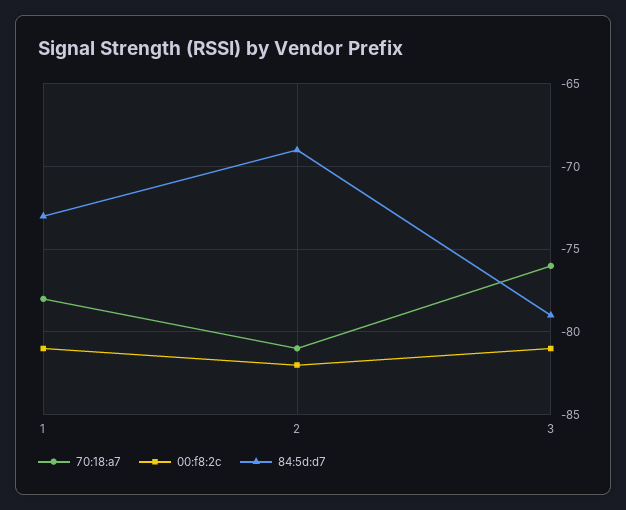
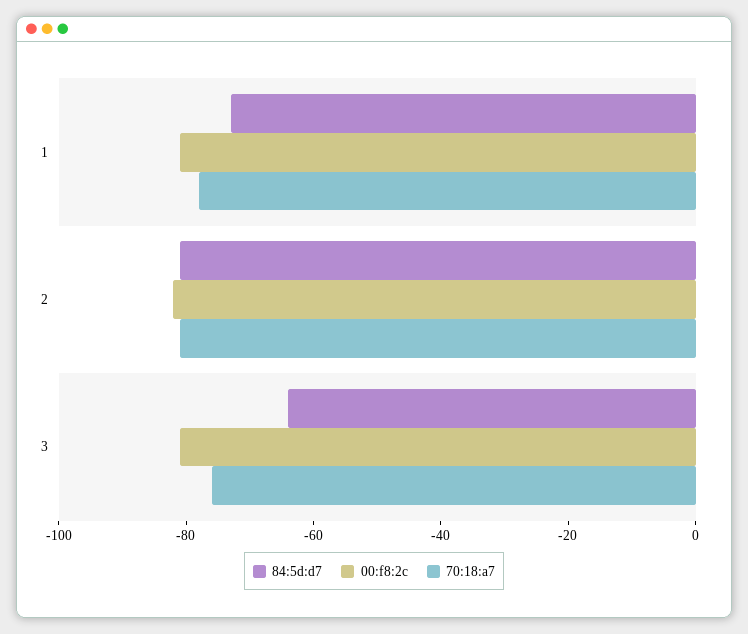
84:5d:d7, 2: -69 -> -80
84:5d:d7, 3: -79 -> -65

